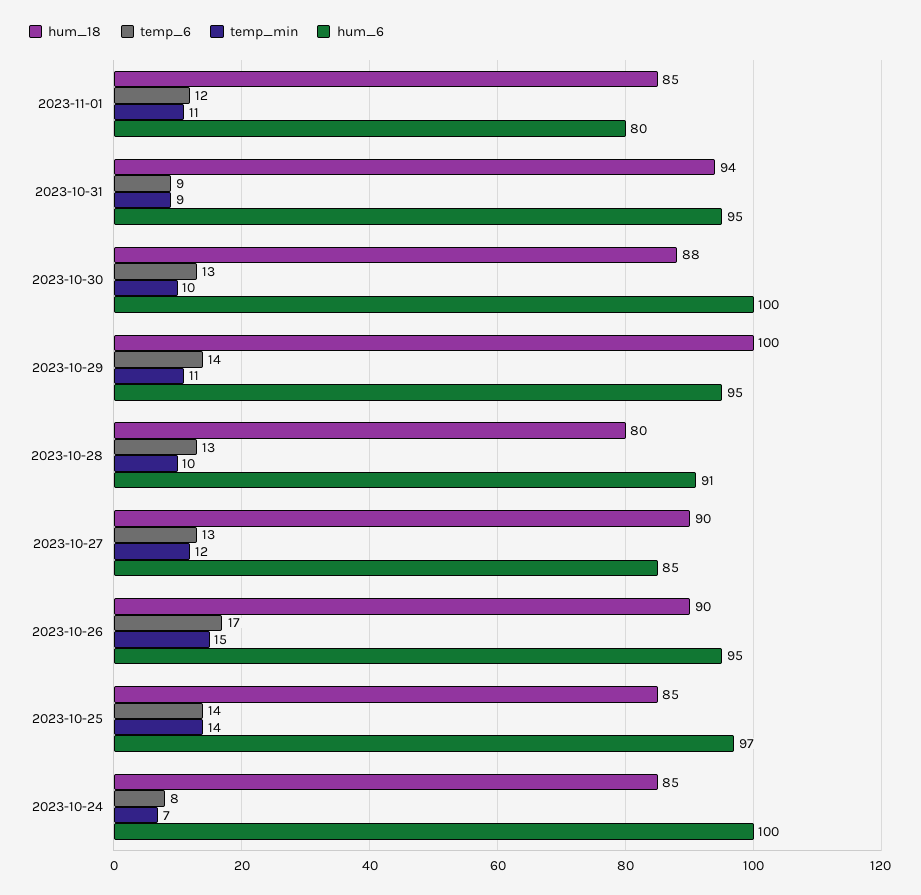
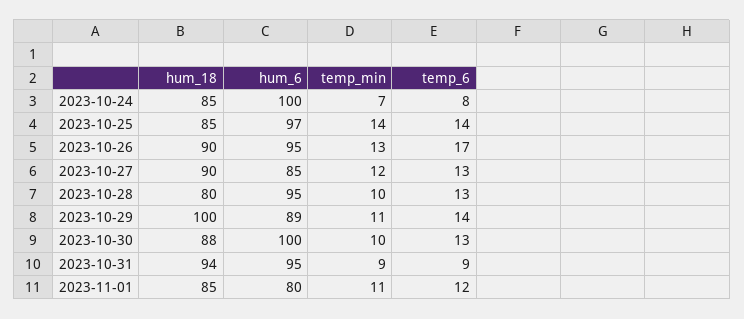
hum_6, 2023-10-29: 95 -> 89
hum_6, 2023-10-28: 91 -> 95
temp_min, 2023-10-26: 15 -> 13

